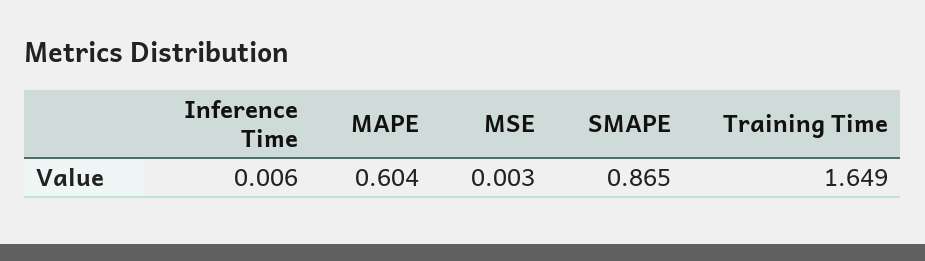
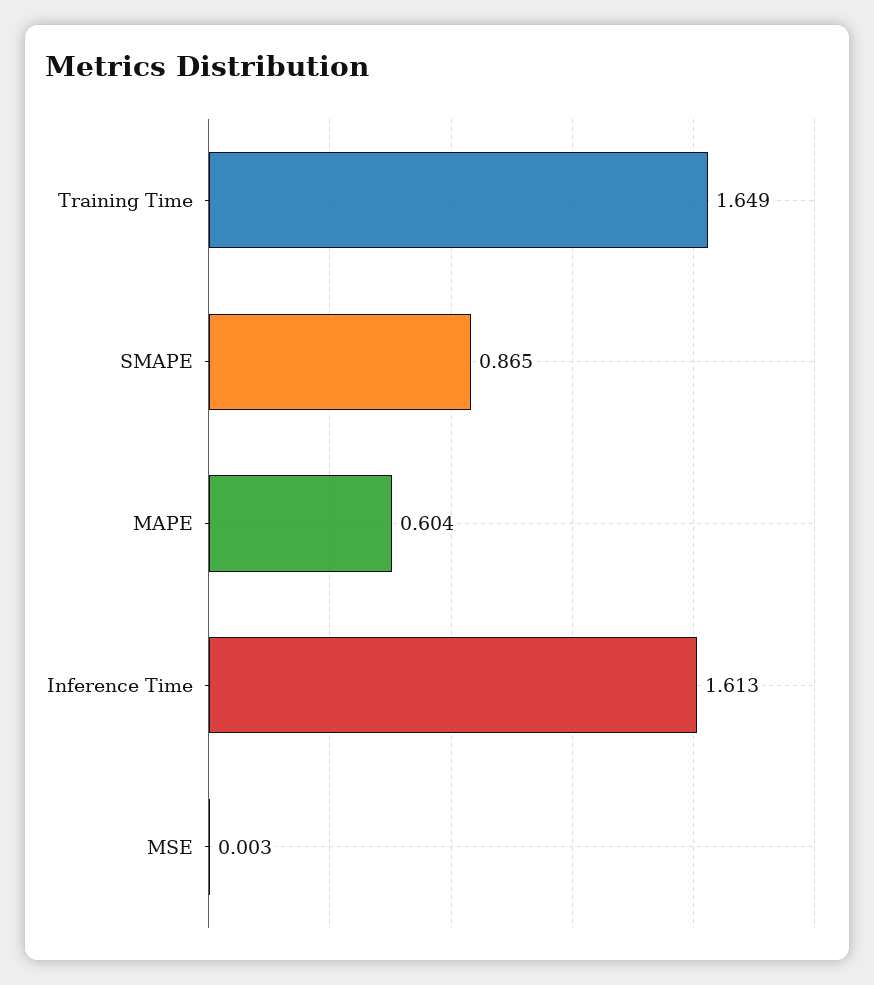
Inference Time: 0.006 -> 1.613

